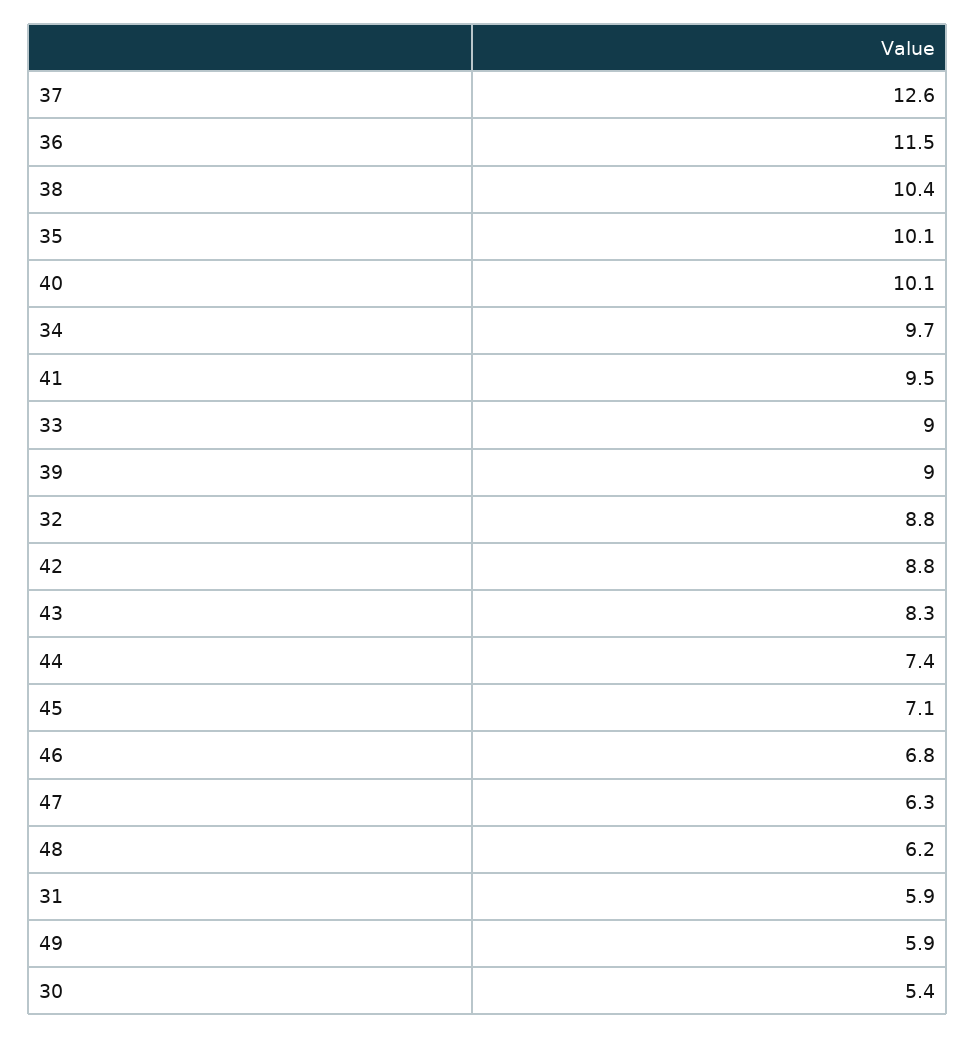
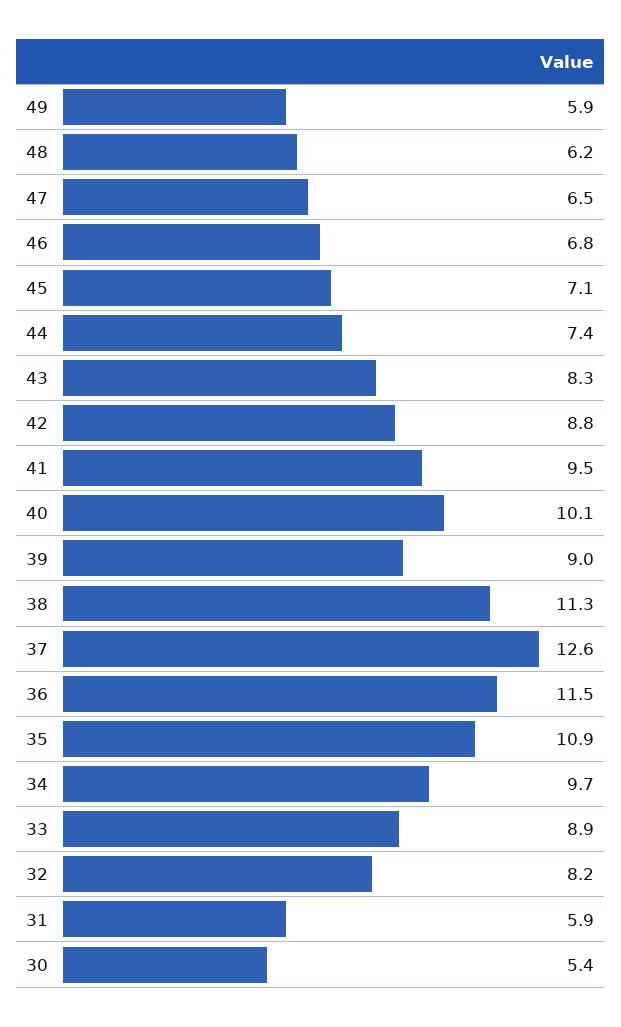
38: 10.4 -> 11.3
35: 10.1 -> 10.9
33: 9 -> 8.9
32: 8.8 -> 8.2
47: 6.3 -> 6.5

